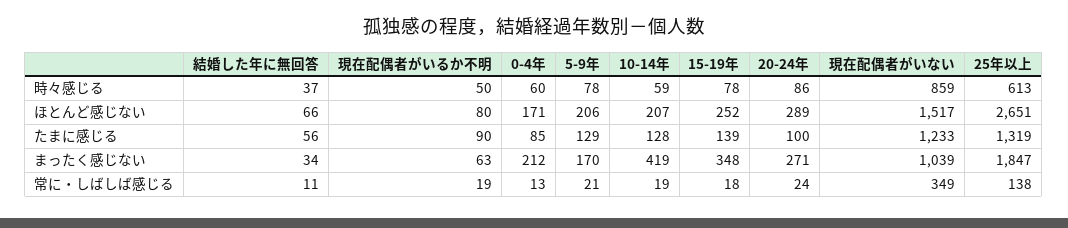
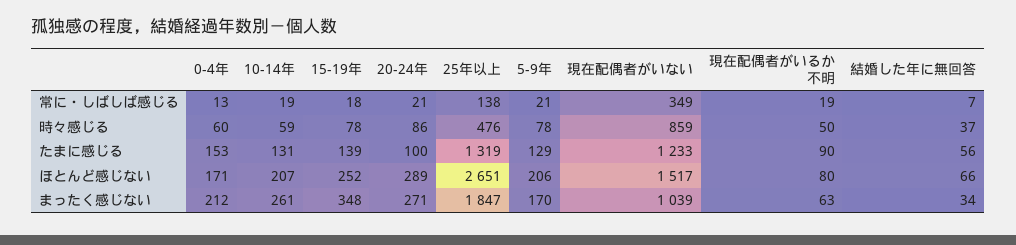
25年以上, 時々感じる: 613 -> 476
0-4年, たまに感じる: 85 -> 153
10-14年, たまに感じる: 128 -> 131
10-14年, まったく感じない: 419 -> 261
結婚した年に無回答, 常に・しばしば感じる: 11 -> 7
20-24年, 常に・しばしば感じる: 24 -> 21

